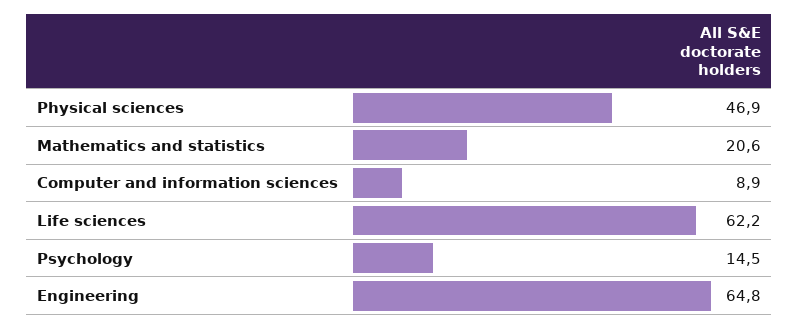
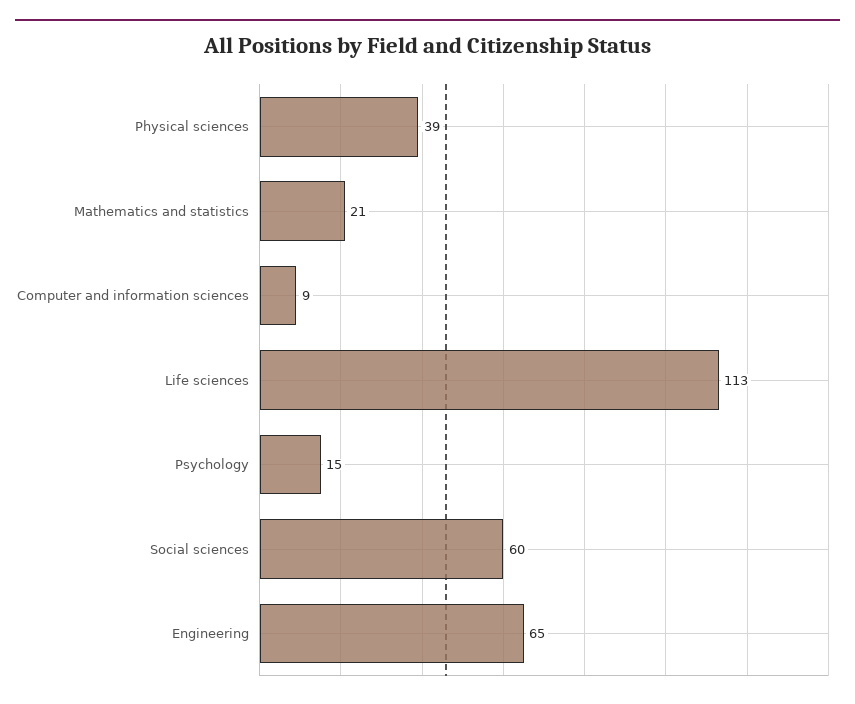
Physical sciences: 46.9 -> 39
Life sciences: 62.2 -> 113
Social sciences: none -> 60

